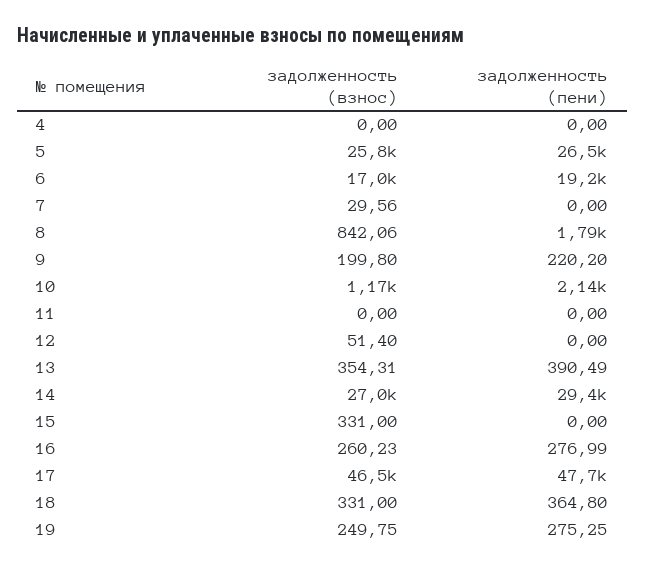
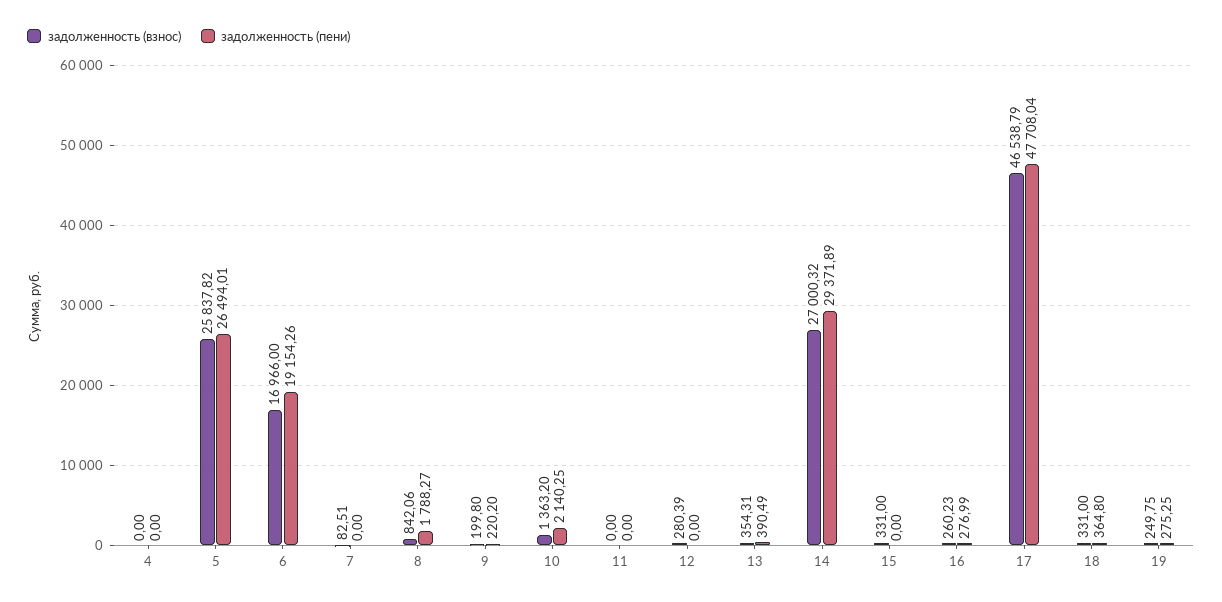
задолженность (взнос), 7: 29.56 -> 82.51
задолженность (взнос), 10: 1170 -> 1363.2
задолженность (взнос), 12: 51.4 -> 280.39

